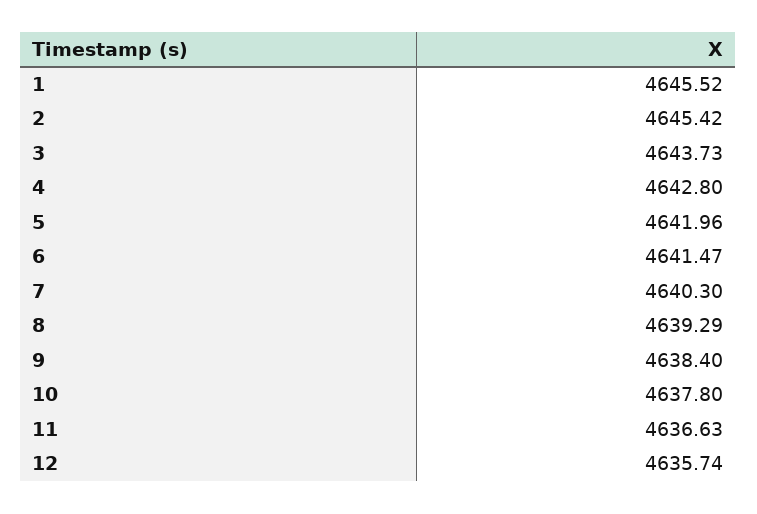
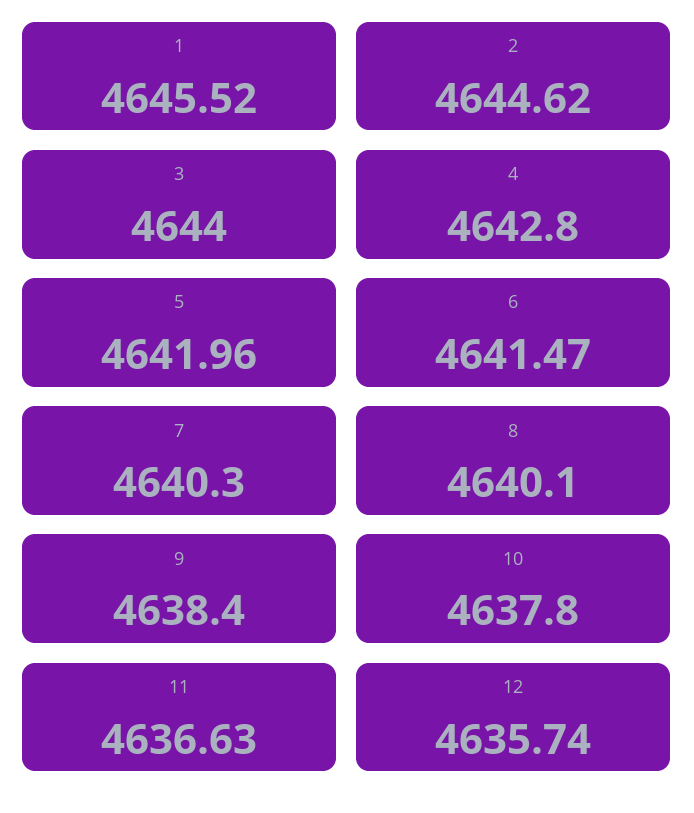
2: 4645.42 -> 4644.62
3: 4643.73 -> 4644
8: 4639.29 -> 4640.1

